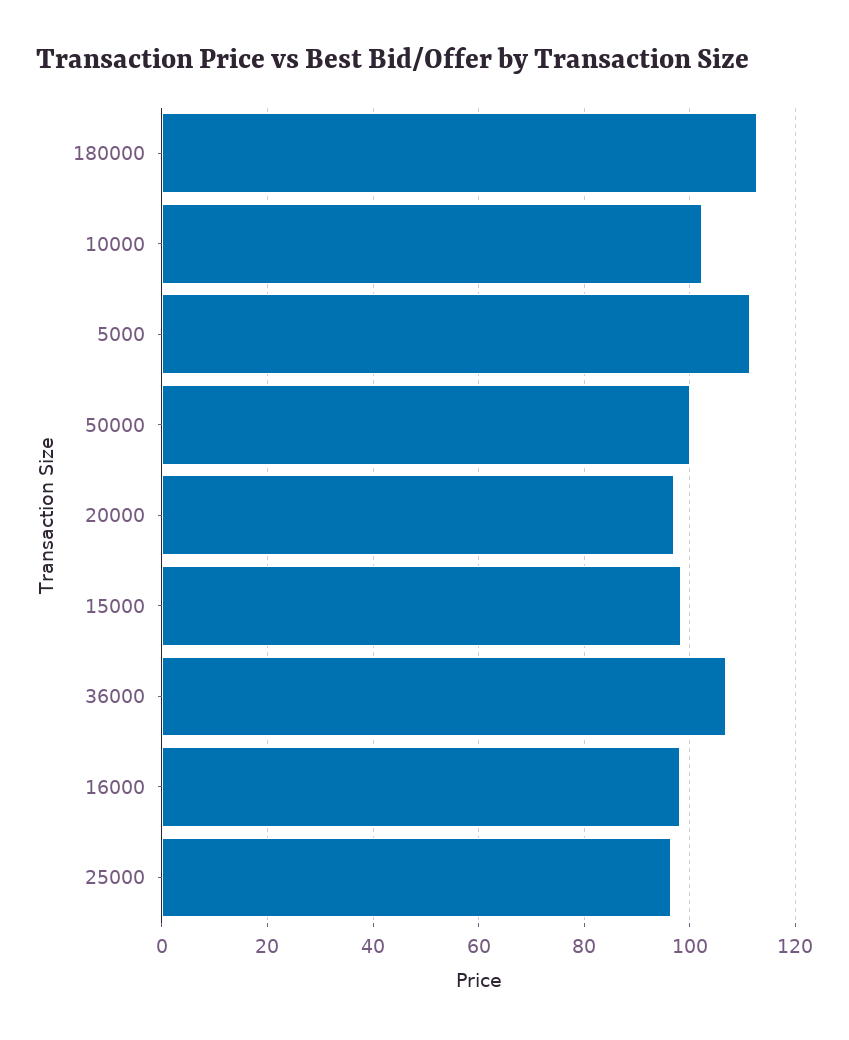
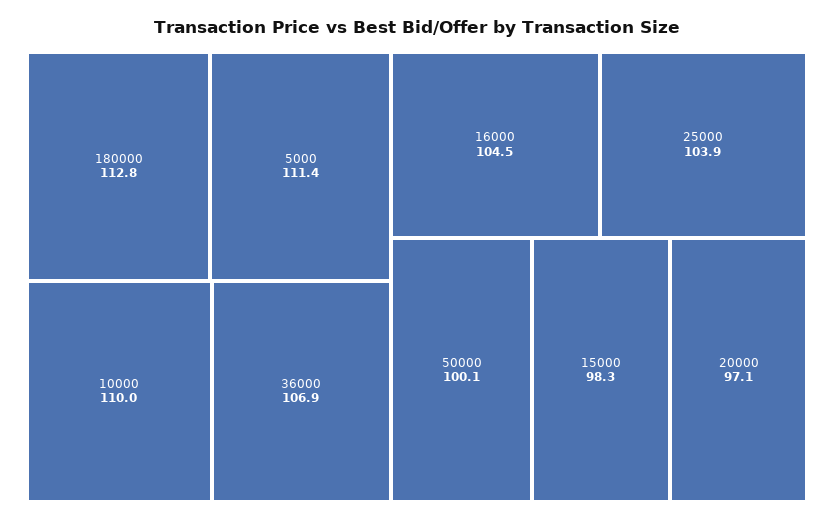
10000: 102 -> 110
16000: 98 -> 104.5
25000: 96 -> 103.9

